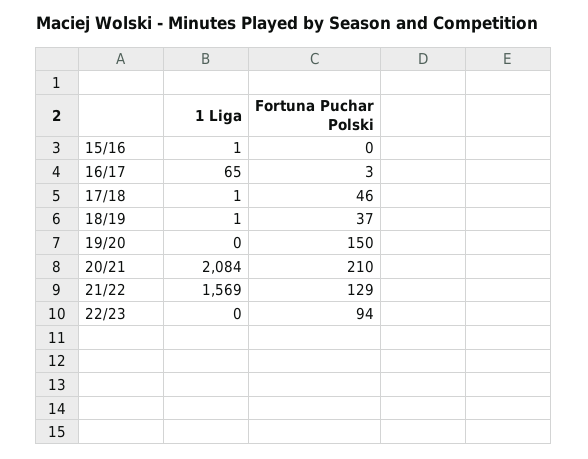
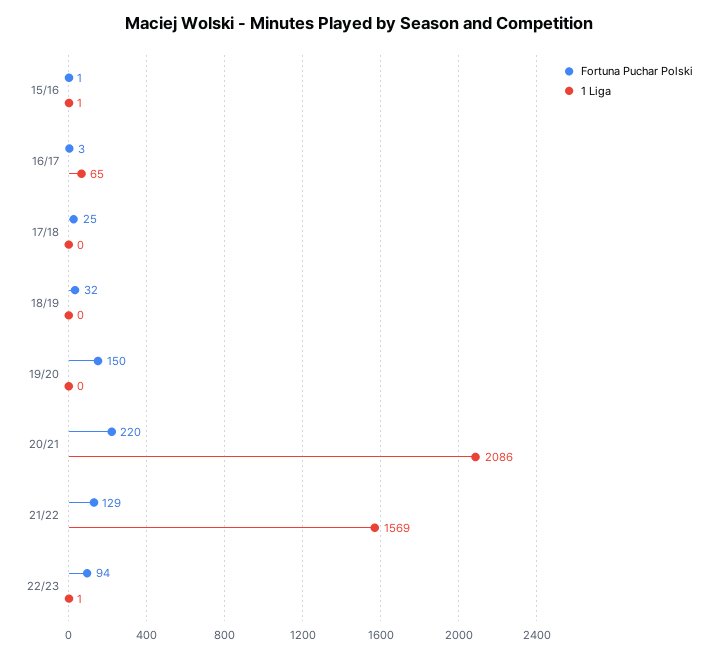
Fortuna Puchar Polski, 15/16: 0 -> 1
1 Liga, 17/18: 1 -> 0
Fortuna Puchar Polski, 17/18: 46 -> 25
1 Liga, 18/19: 1 -> 0
Fortuna Puchar Polski, 18/19: 37 -> 32
1 Liga, 20/21: 2084 -> 2086
Fortuna Puchar Polski, 20/21: 210 -> 220
1 Liga, 22/23: 0 -> 1

